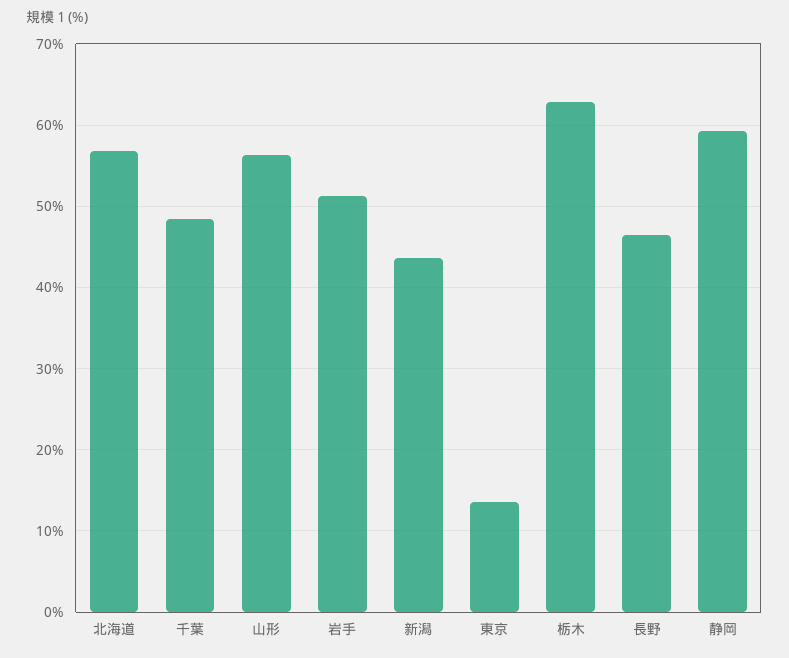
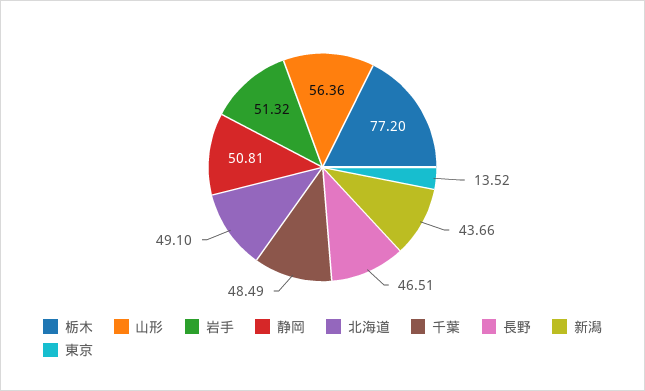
北海道: 57 -> 49.1
栃木: 63 -> 77.2
静岡: 59 -> 50.81

